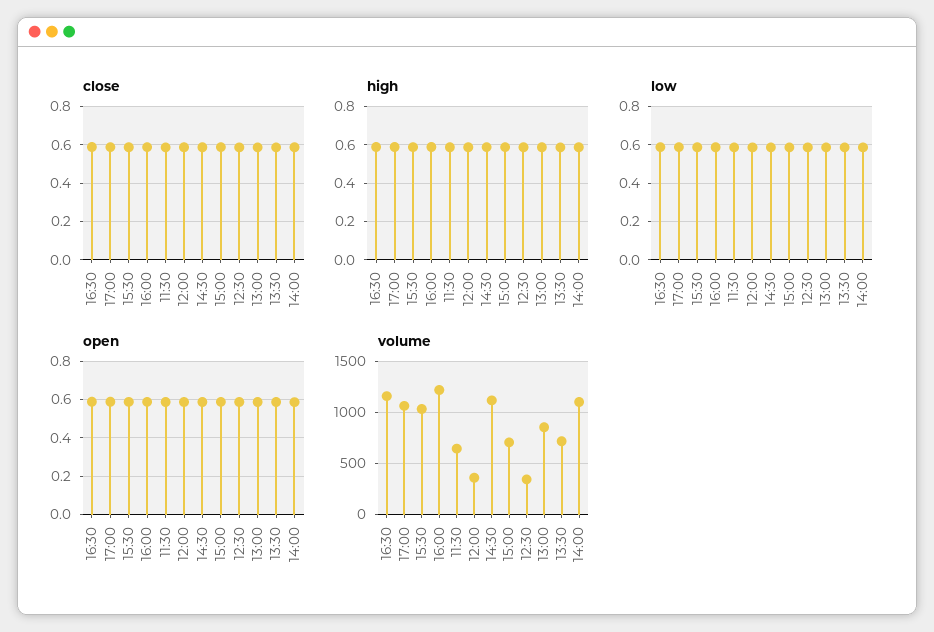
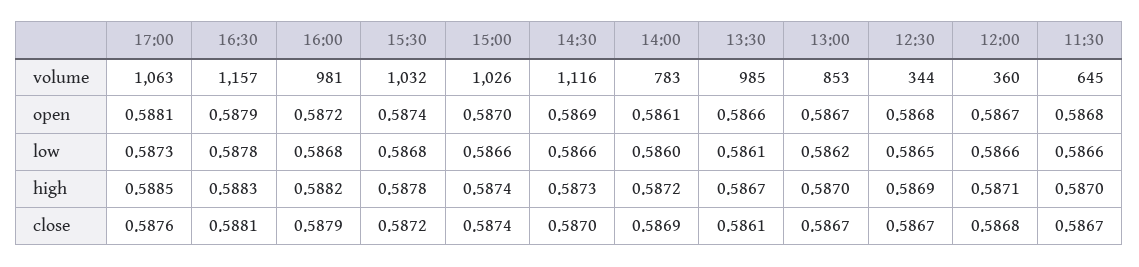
volume, 16:00: 1200 -> 981
volume, 15:00: 700 -> 1026
volume, 13:30: 700 -> 985
volume, 14:00: 1100 -> 783

